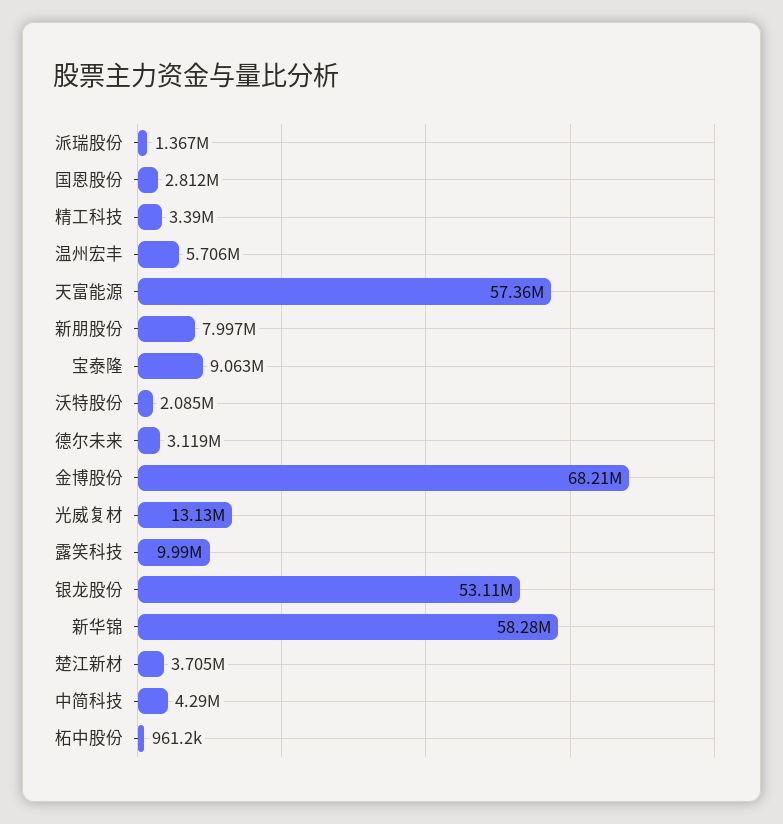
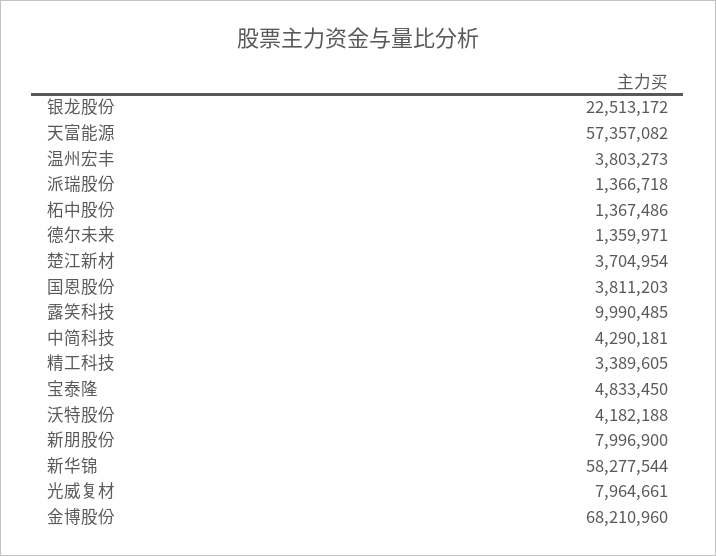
国恩股份: 2812000 -> 3811203
温州宏丰: 5706000 -> 3803273
宝泰隆: 9063000 -> 4833450
沃特股份: 2085000 -> 4182188
德尔未来: 3119000 -> 1359971
光威复材: 13130000 -> 7964661
银龙股份: 53110000 -> 22513172
柘中股份: 961200 -> 1367486

